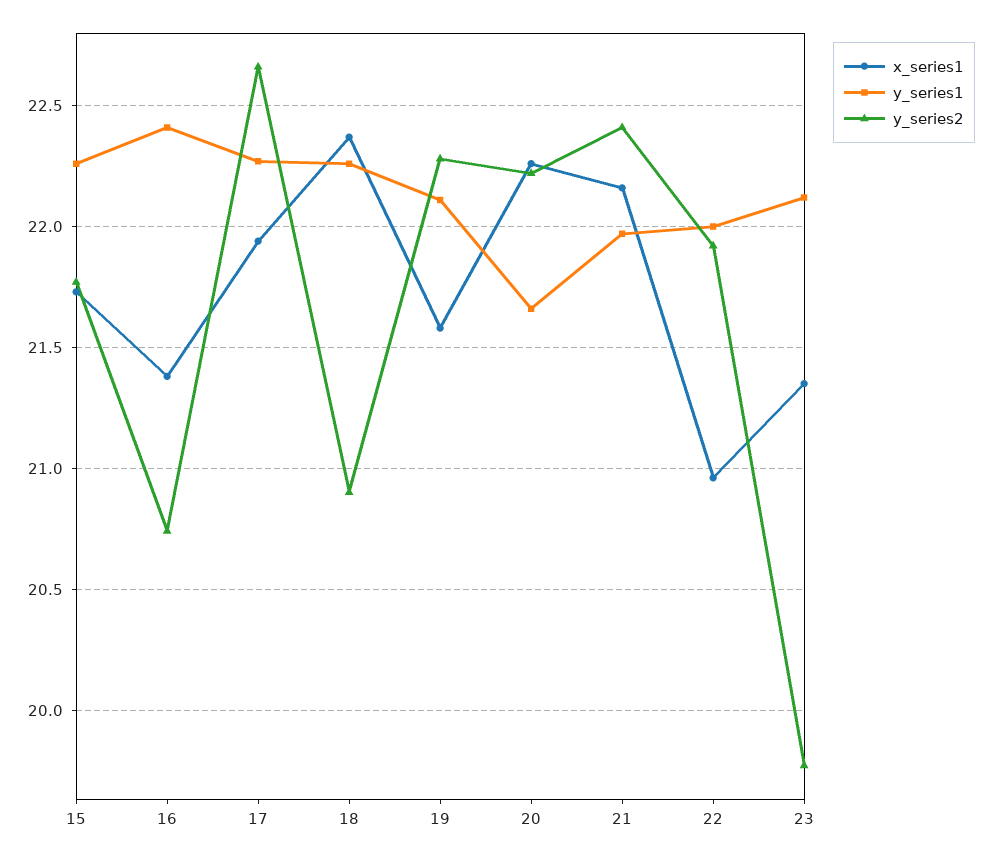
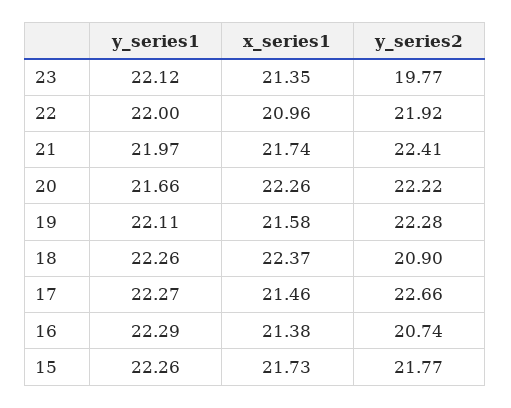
y_series1, 16: 22.4 -> 22.29
x_series1, 17: 21.95 -> 21.46
x_series1, 21: 22.15 -> 21.74

